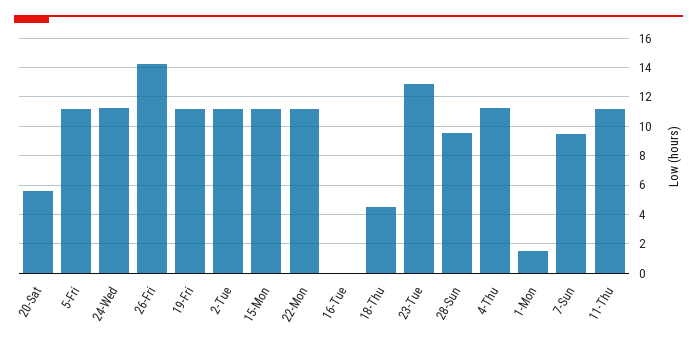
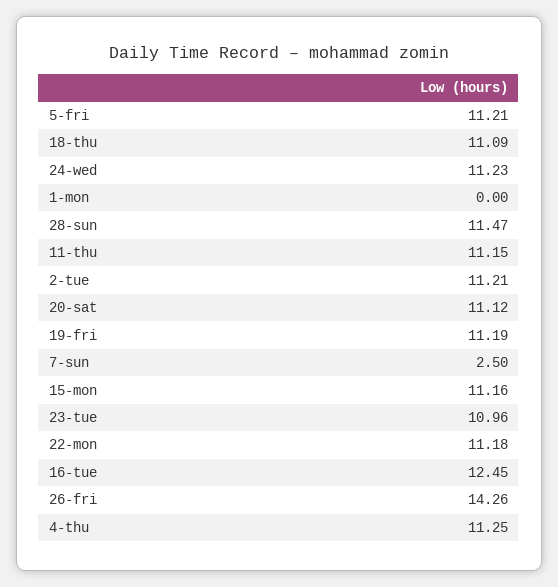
20-Sat: 5.5 -> 11.12
16-Tue: 0 -> 12.45
18-Thu: 4.5 -> 11.09
23-Tue: 13 -> 10.96
28-Sun: 9.5 -> 11.47
1-Mon: 1.5 -> 0
7-Sun: 9.5 -> 2.5

